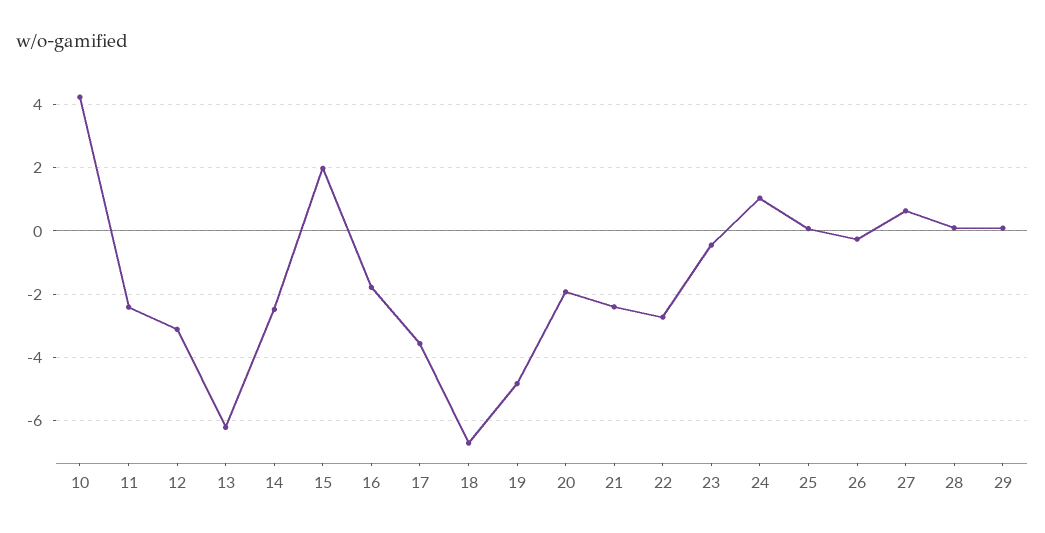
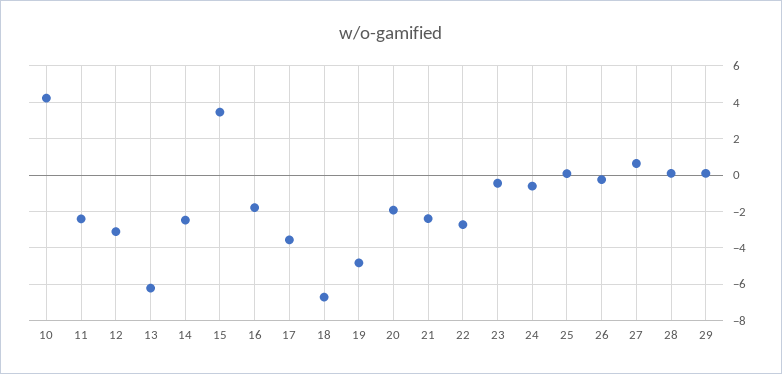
15: 2 -> 3.5
24: 1 -> -0.5

